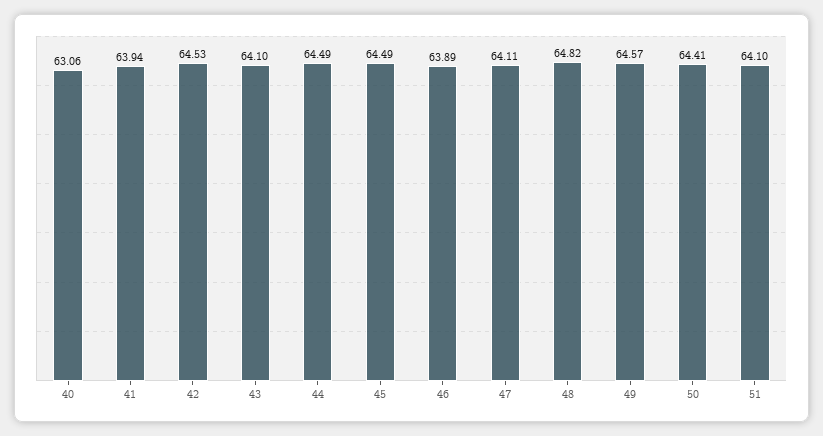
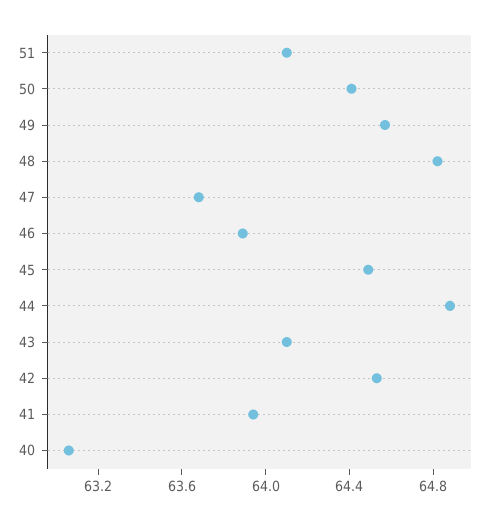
44: 64.49 -> 64.9
47: 64.11 -> 63.7

